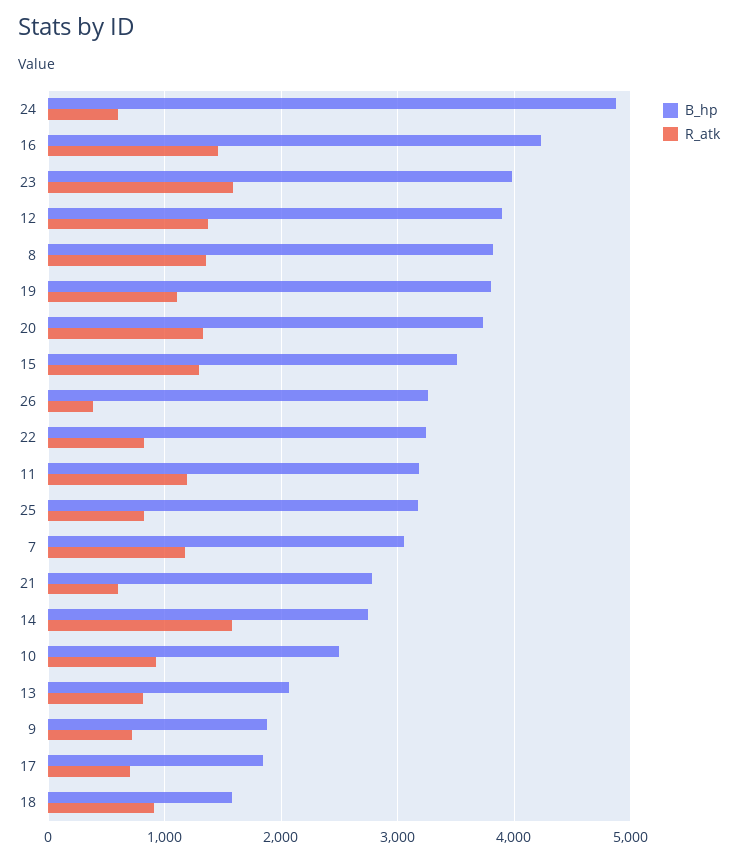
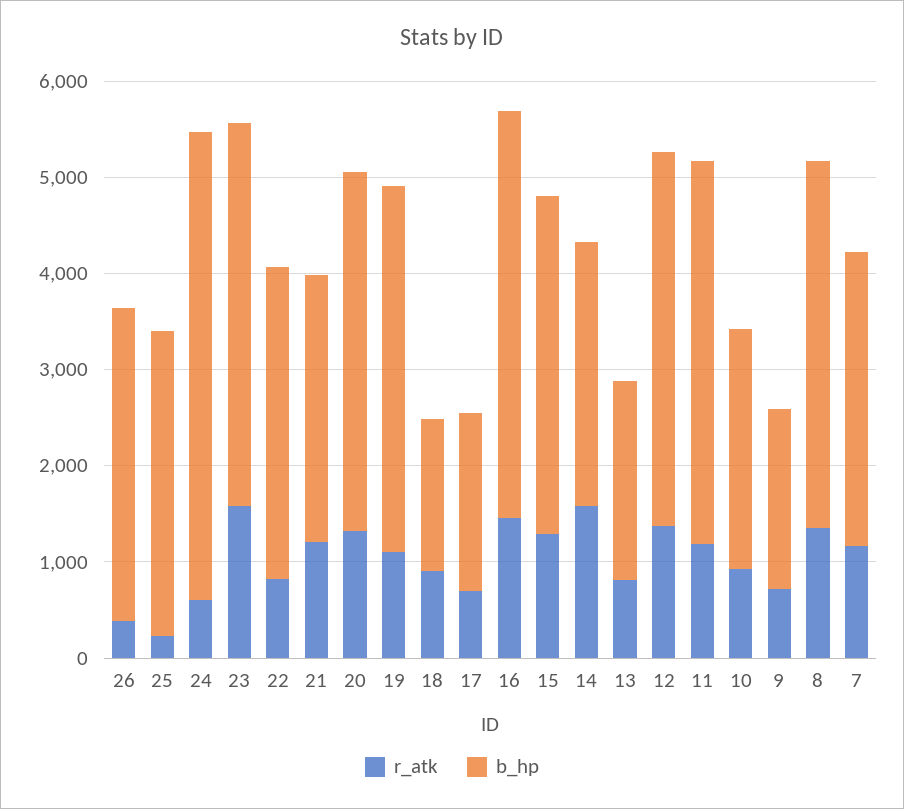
B_hp, 11: 3200 -> 4000
R_atk, 25: 800 -> 200
R_atk, 21: 600 -> 1200

